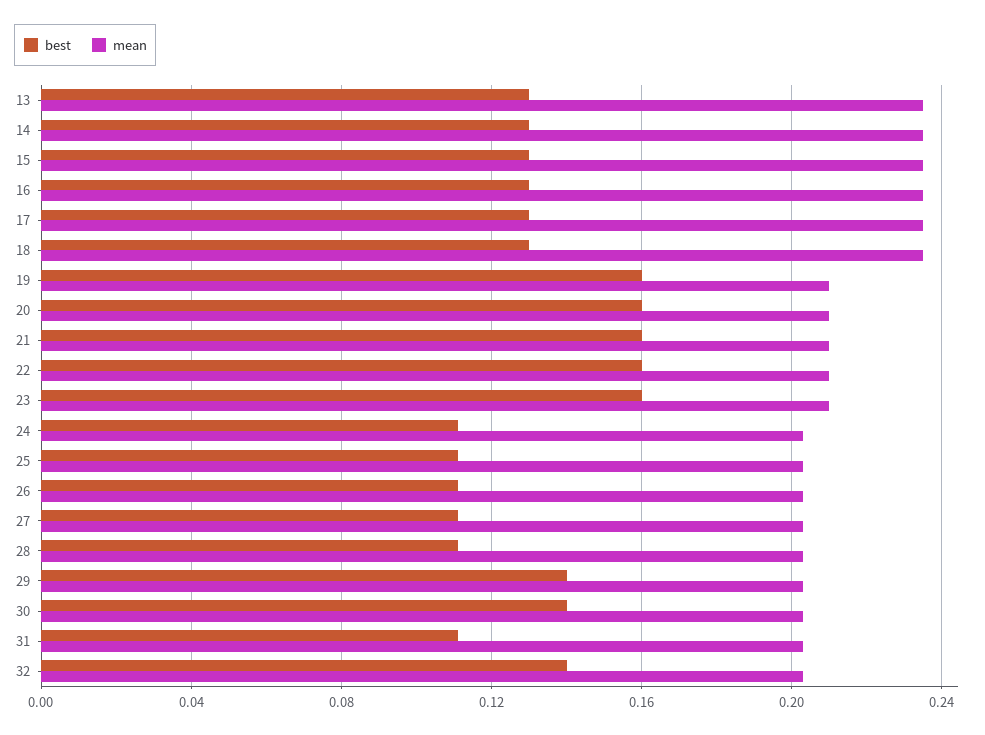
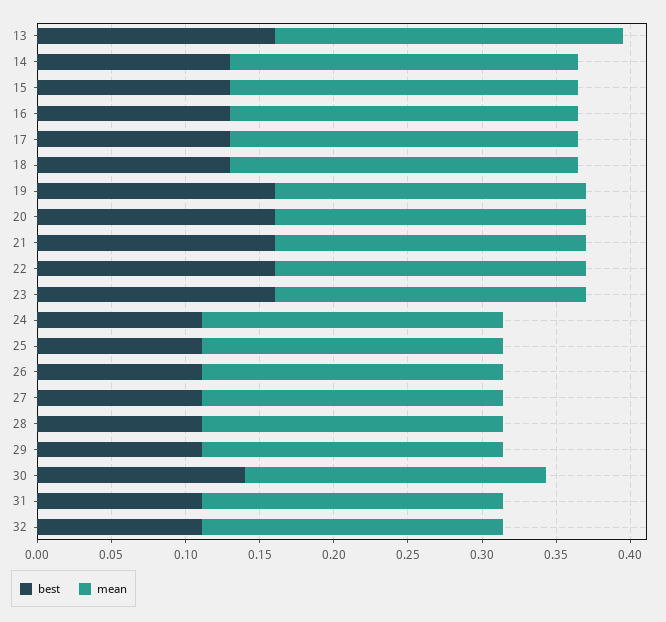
best, 13: 0.13 -> 0.16
best, 29: 0.14 -> 0.11
best, 32: 0.14 -> 0.11

